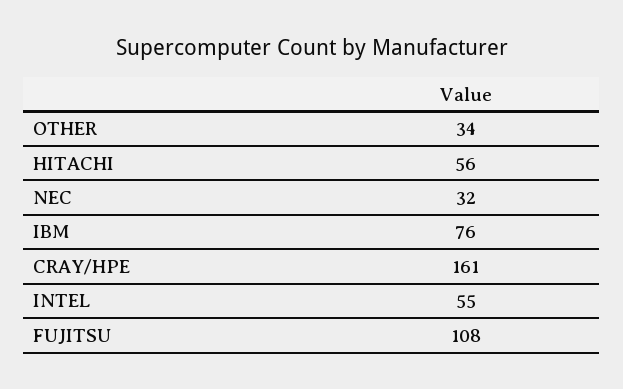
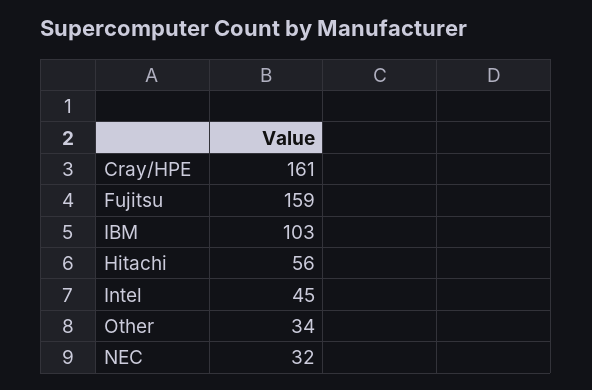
IBM: 76 -> 103
INTEL: 55 -> 45
FUJITSU: 108 -> 159

